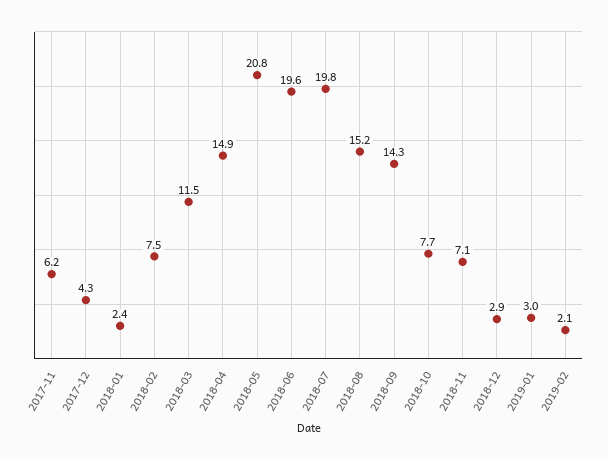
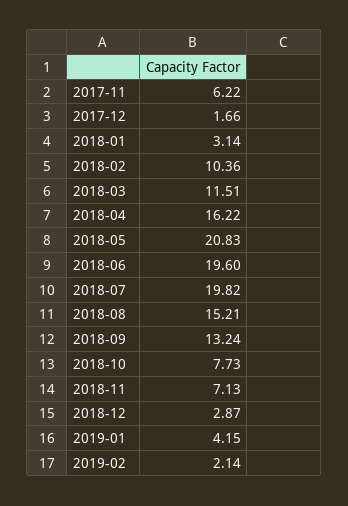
2017-12: 4.3 -> 1.66
2018-01: 2.4 -> 3.14
2018-02: 7.5 -> 10.36
2018-04: 14.9 -> 16.22
2018-09: 14.3 -> 13.24
2019-01: 3 -> 4.15

